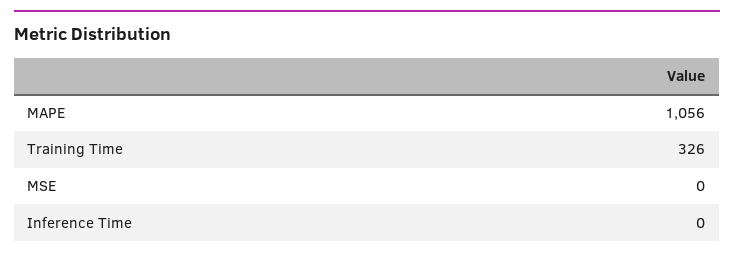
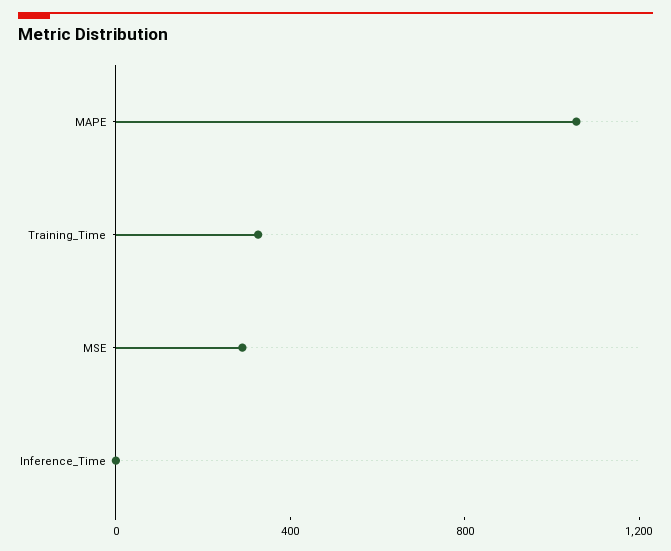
MSE: 0 -> 300

